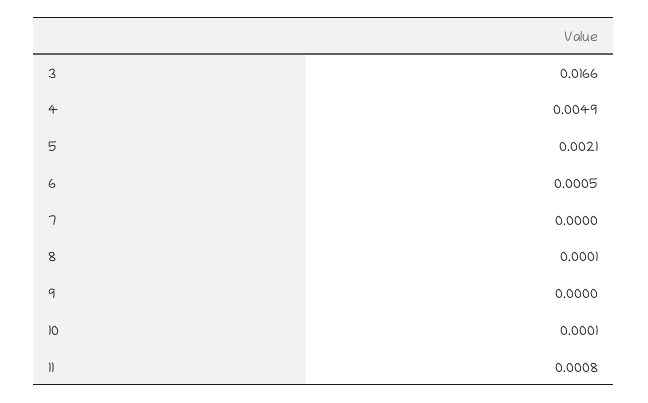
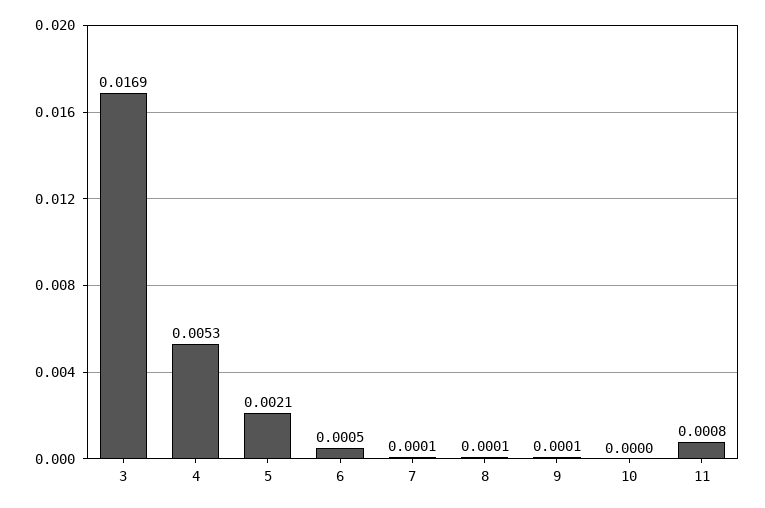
3: 0.0166 -> 0.0169
4: 0.0049 -> 0.0053
7: 0 -> 0.0001
9: 0 -> 0.0001
10: 0.0001 -> 0

